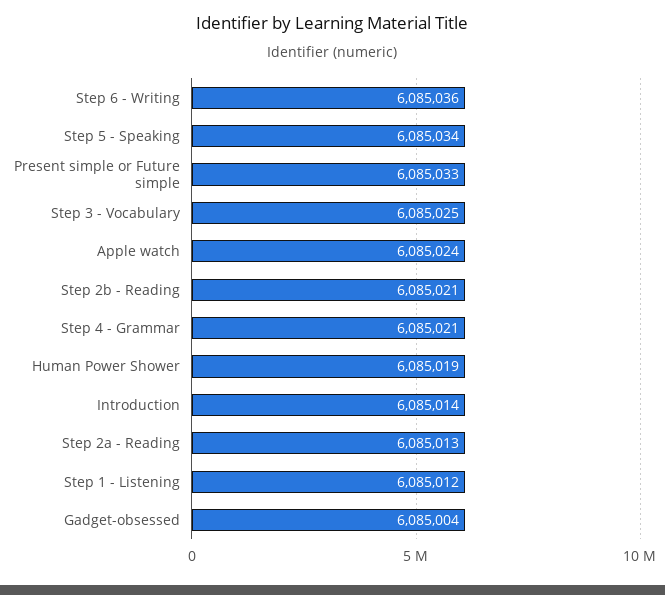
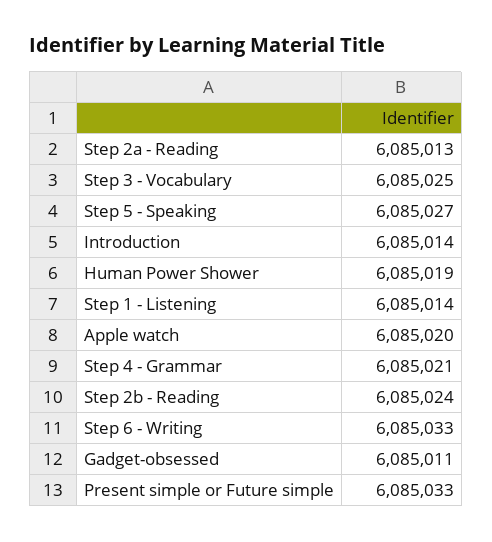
Step 6 - Writing: 6085036 -> 6085033
Step 5 - Speaking: 6085034 -> 6085027
Apple watch: 6085024 -> 6085020
Step 2b - Reading: 6085021 -> 6085024
Step 1 - Listening: 6085012 -> 6085014
Gadget-obsessed: 6085004 -> 6085011

